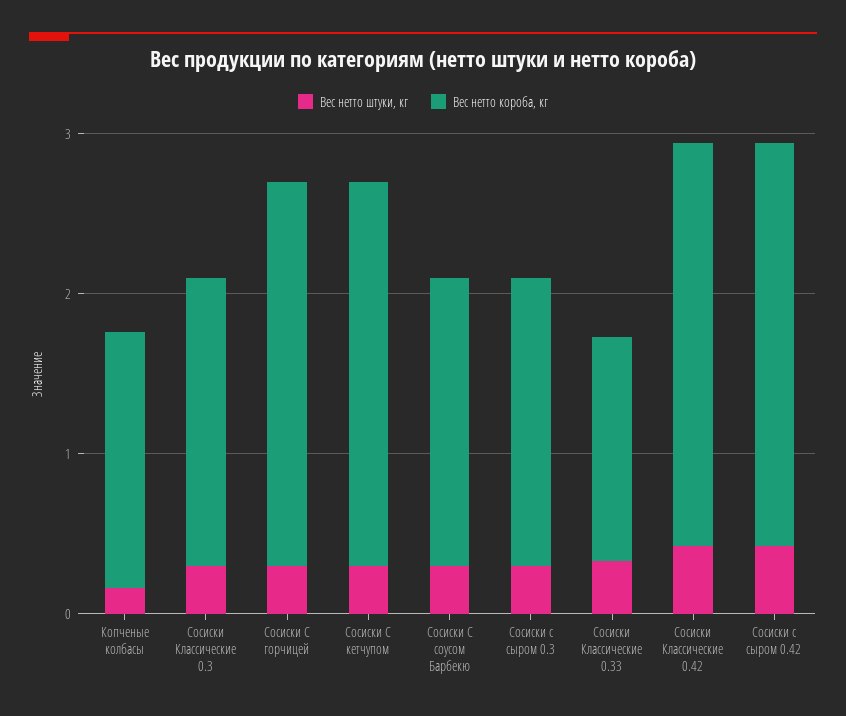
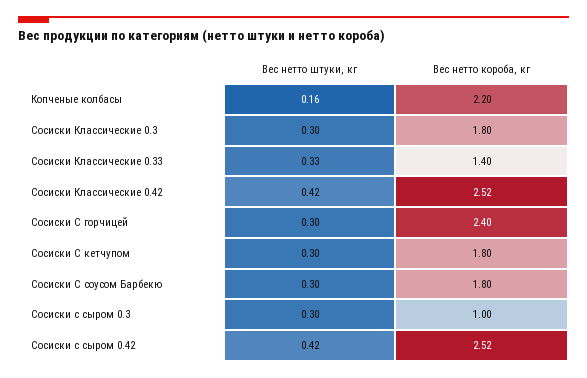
Вес нетто короба, кг, Копченые колбасы: 1.6 -> 2.2
Вес нетто короба, кг, Сосиски С кетчупом: 2.4 -> 1.8
Вес нетто короба, кг, Сосиски с сыром 0.3: 1.8 -> 1

